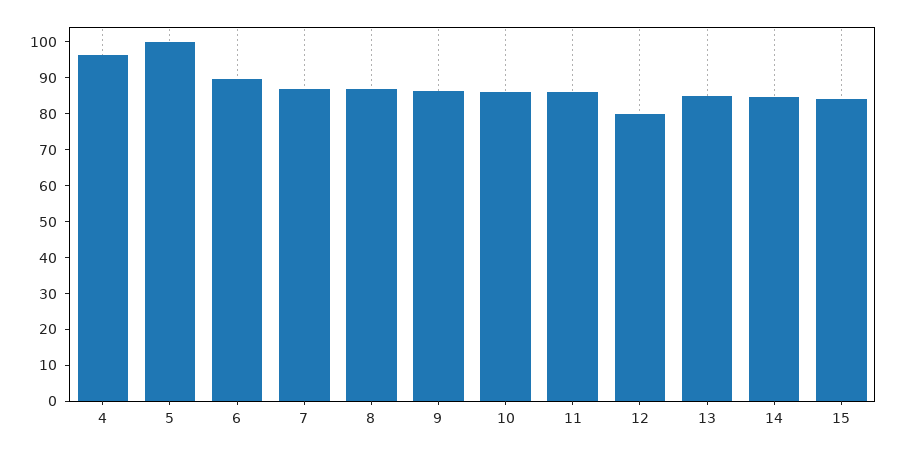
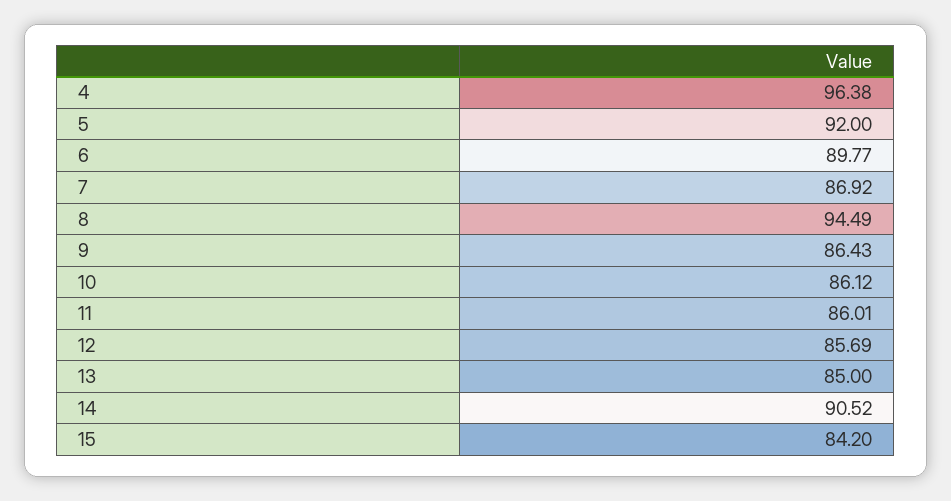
5: 100 -> 92
8: 87.5 -> 94.49
12: 80 -> 85.69
14: 85 -> 90.52

